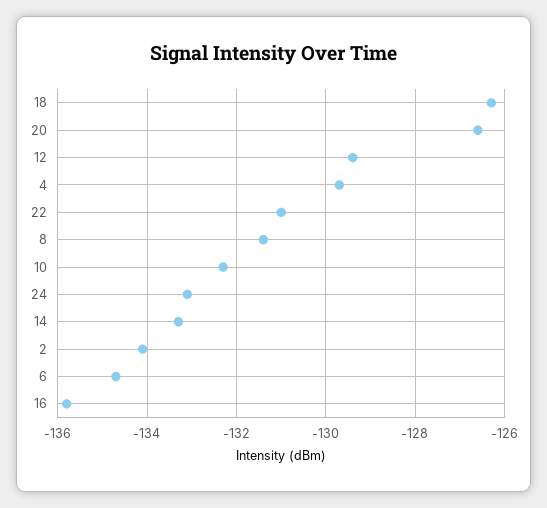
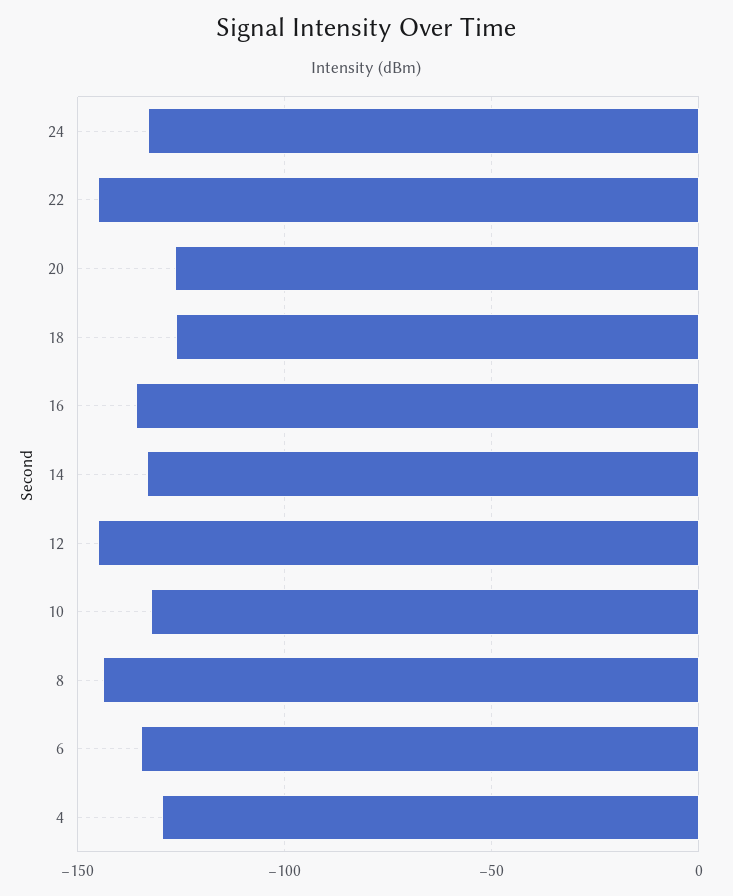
12: -129.5 -> -145
22: -131 -> -145
8: -131.5 -> -145
2: -134 -> none

